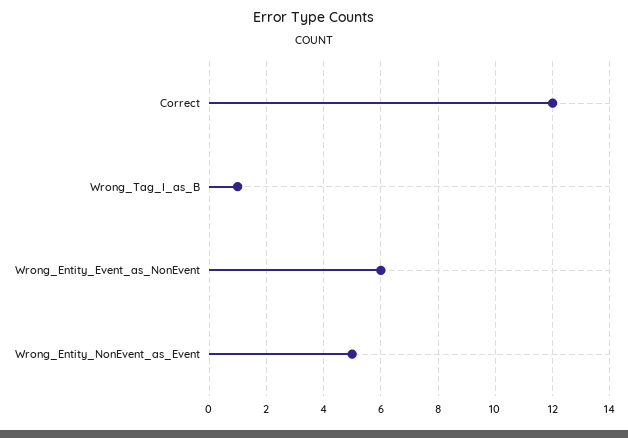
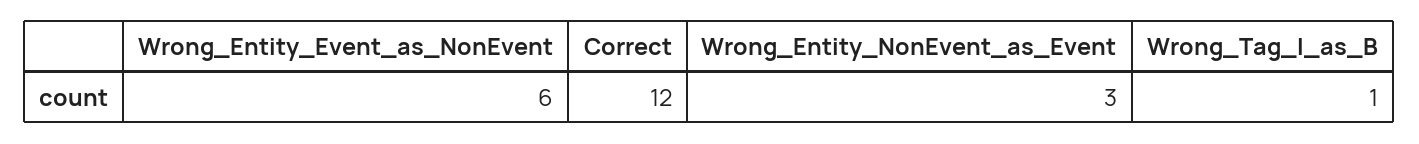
Wrong_Entity_NonEvent_as_Event: 5 -> 3

